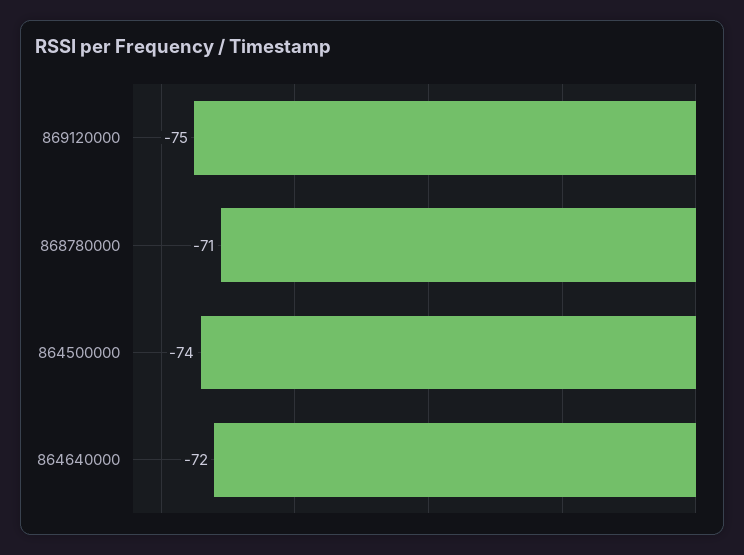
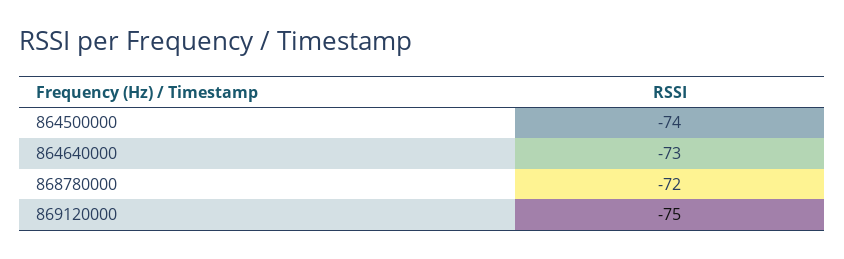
868780000: -71 -> -72
864640000: -72 -> -73

